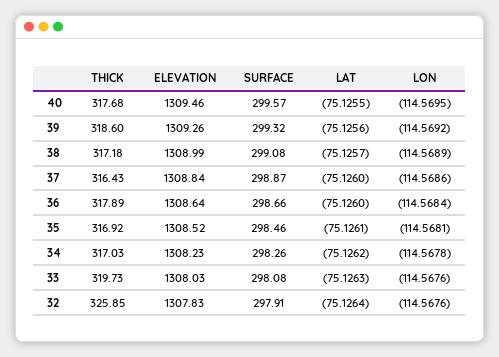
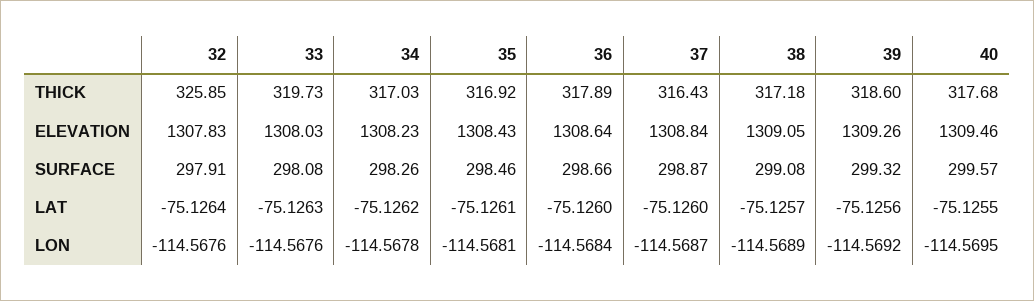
ELEVATION, 38: 1308.99 -> 1309.05
LON, 37: -114.5686 -> -114.5687
ELEVATION, 35: 1308.52 -> 1308.43

